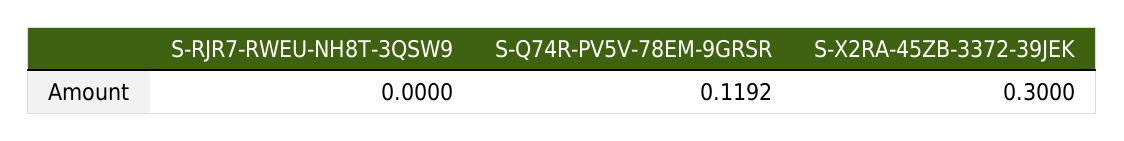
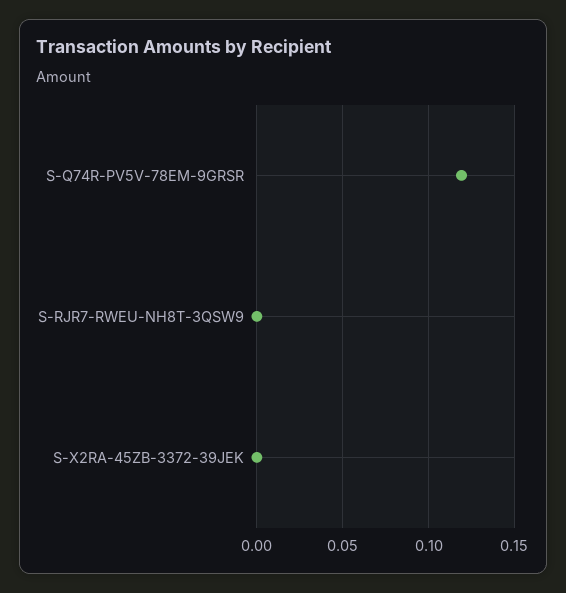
S-X2RA-45ZB-3372-39JEK: 0.3 -> 0

